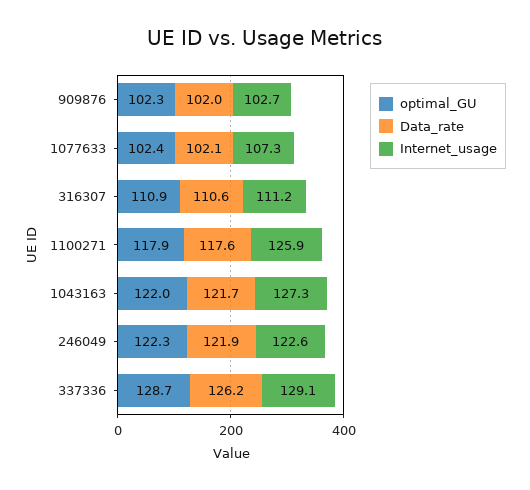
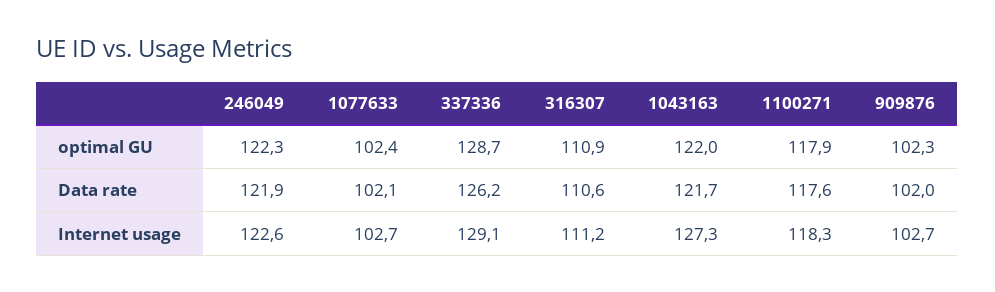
Internet_usage, 1077633: 107.3 -> 102.7
Internet_usage, 1100271: 125.9 -> 118.3

